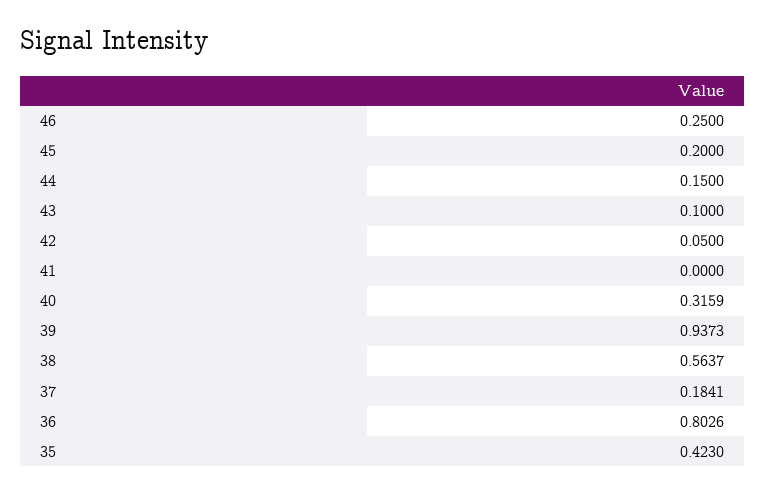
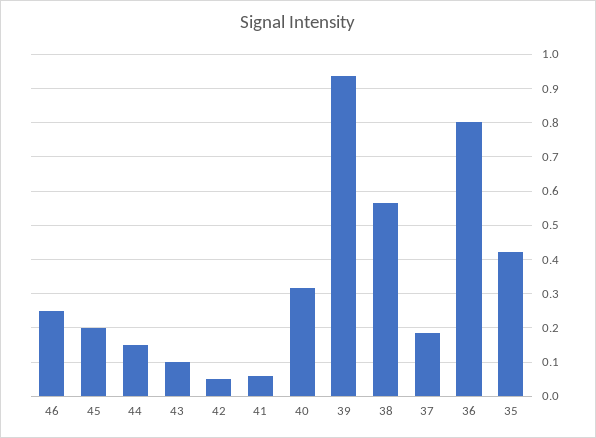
41: 0 -> 0.06

